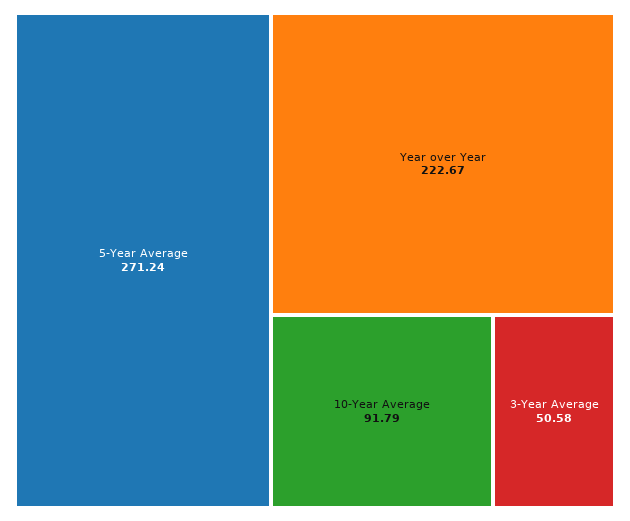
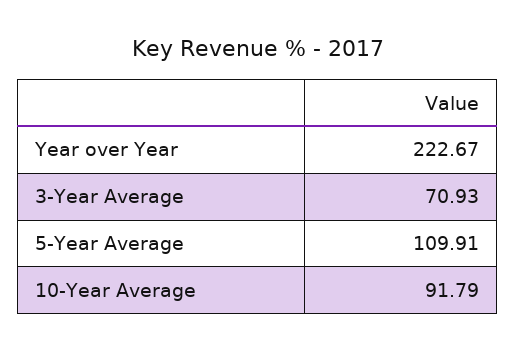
5-Year Average: 271.24 -> 109.91
3-Year Average: 50.58 -> 70.93

